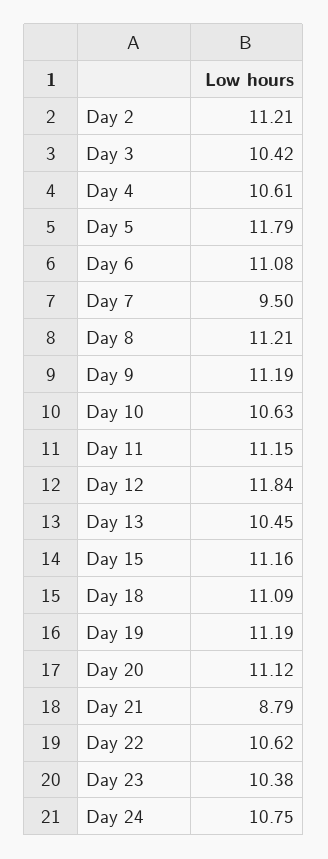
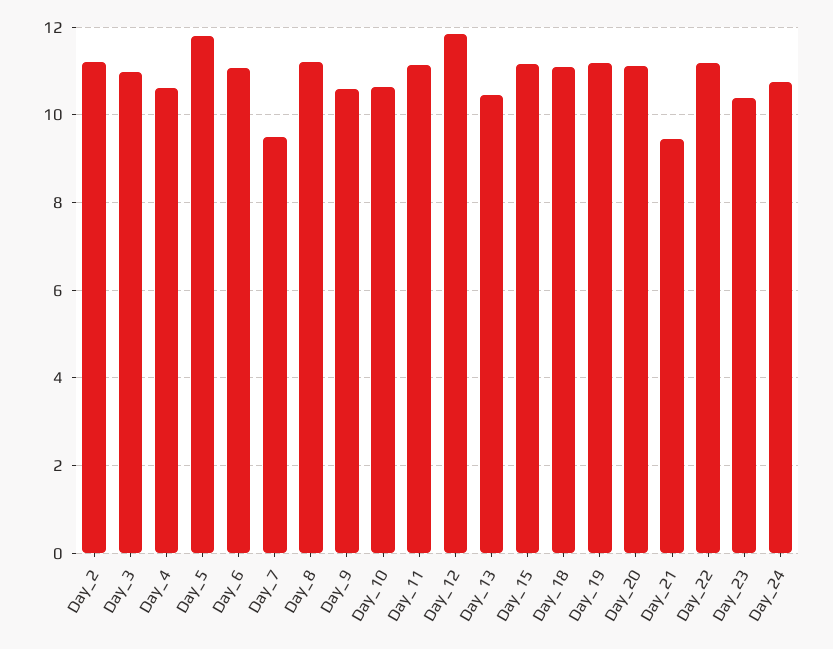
Day 3: 10.42 -> 11
Day 9: 11.19 -> 10.6
Day 21: 8.79 -> 9.4
Day 22: 10.62 -> 11.2

